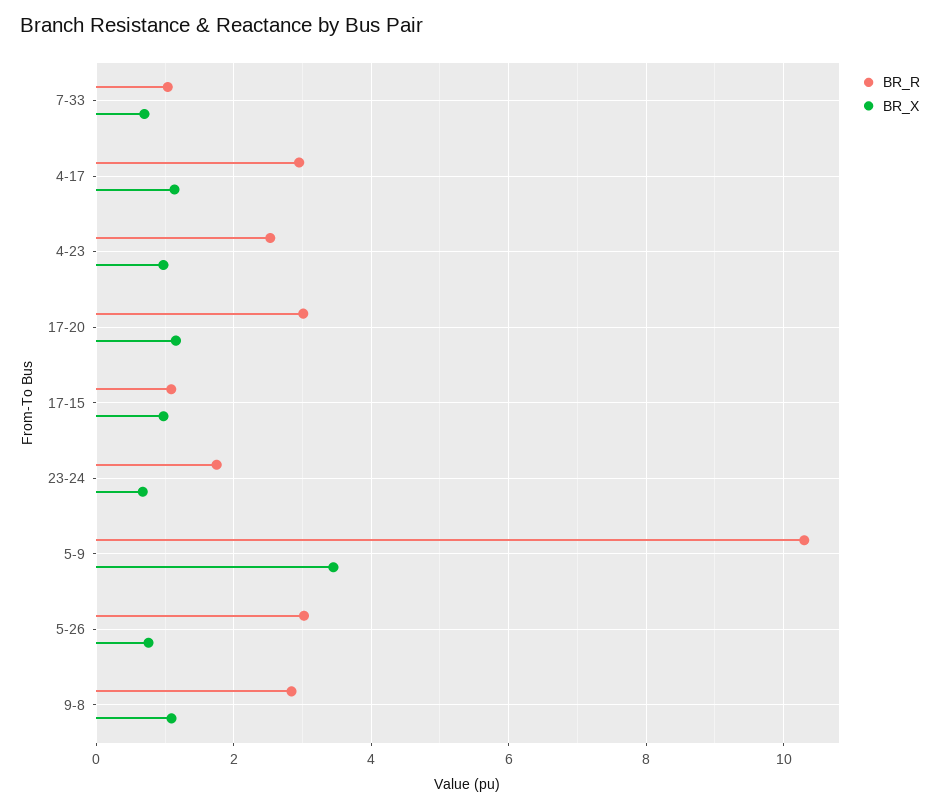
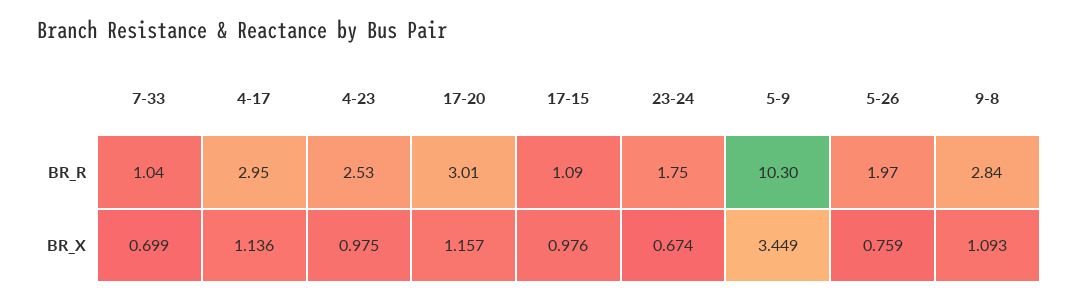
BR_R, 5-26: 3 -> 1.97

